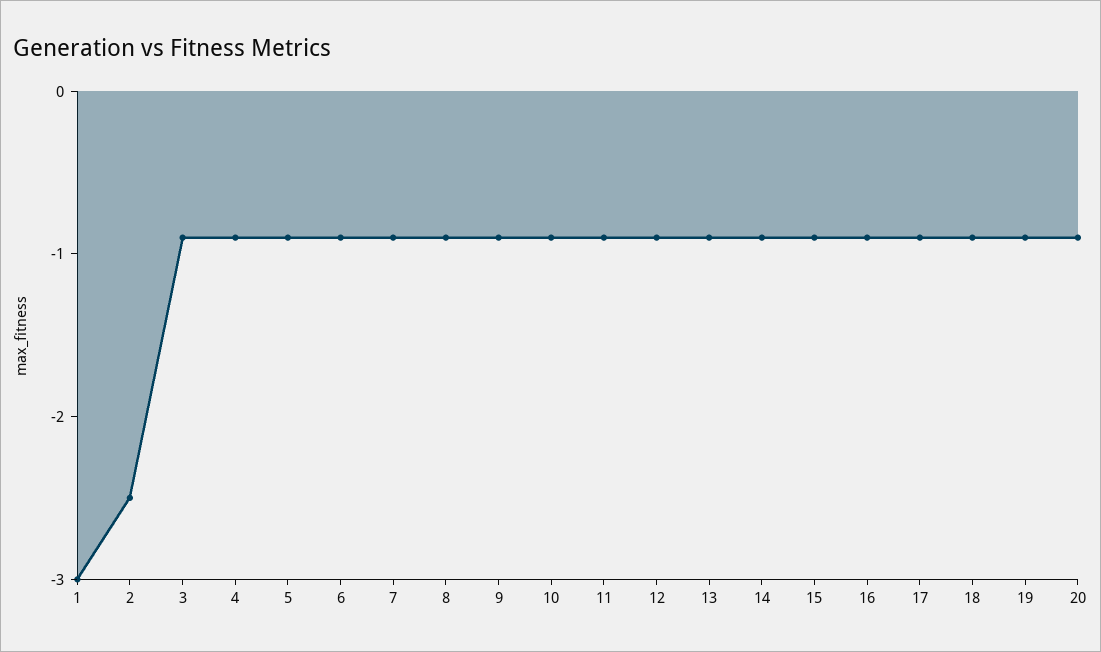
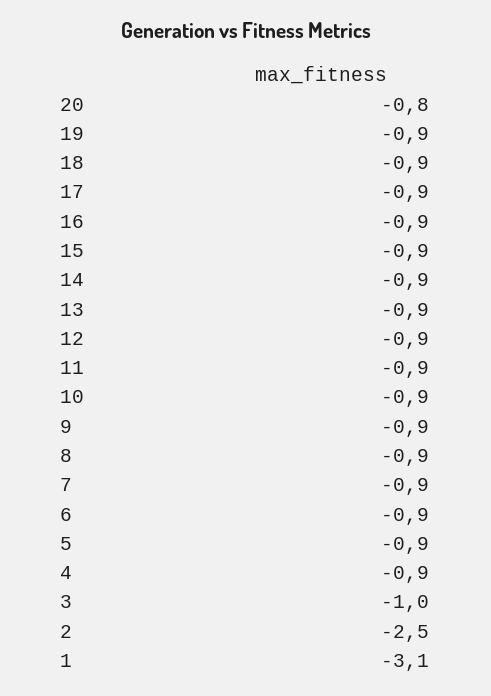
1: -3 -> -3.1
3: -0.9 -> -1
20: -0.9 -> -0.8

